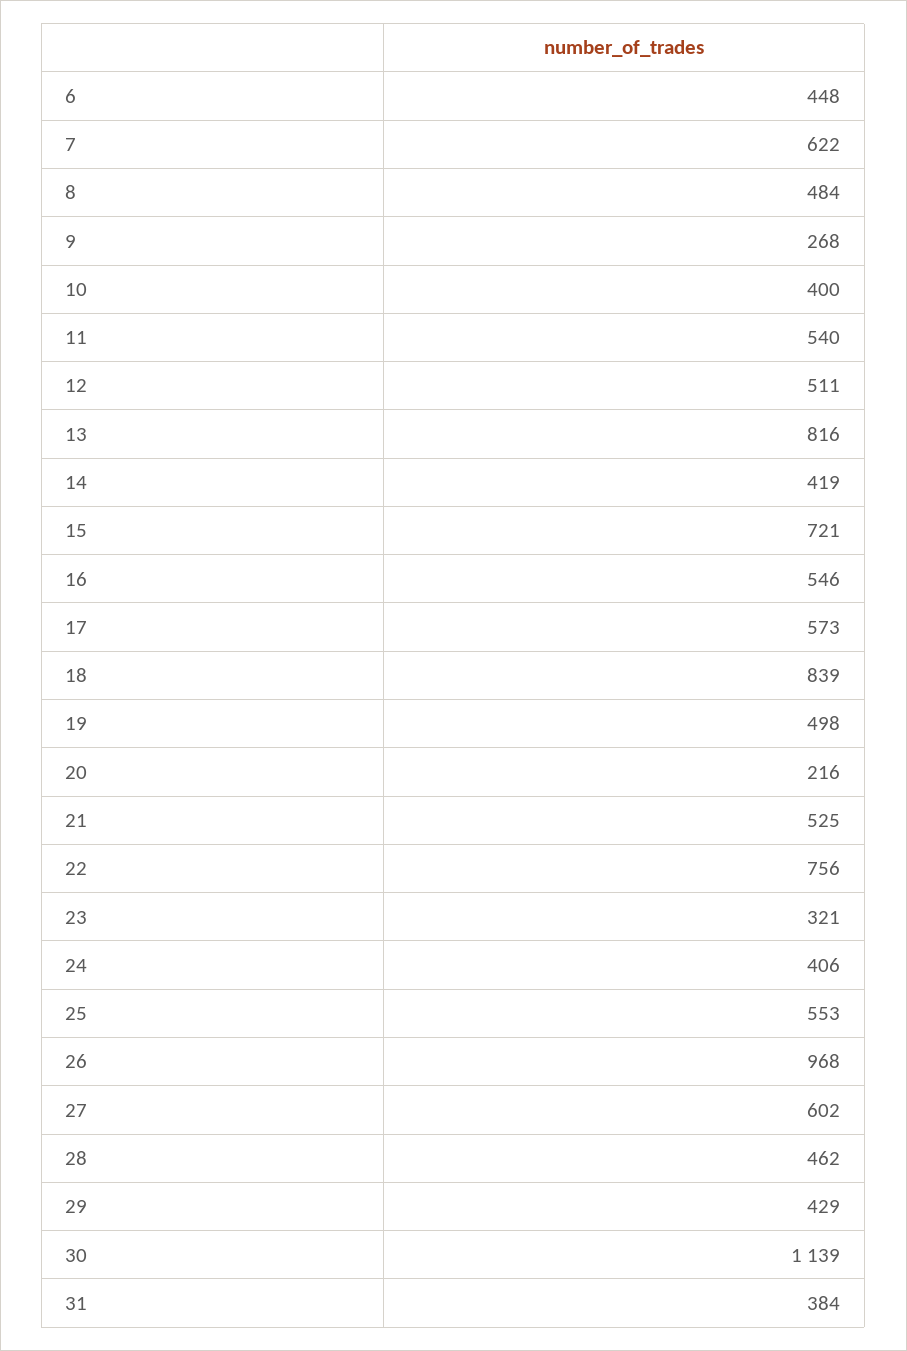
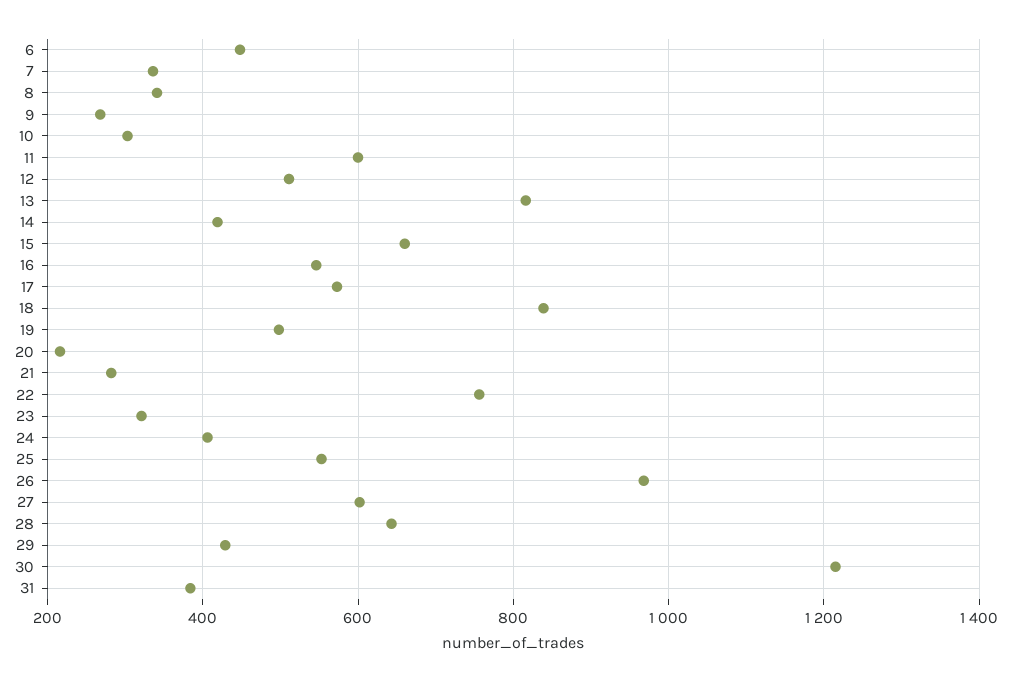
7: 622 -> 340
8: 484 -> 340
10: 400 -> 300
11: 540 -> 600
15: 721 -> 660
21: 525 -> 280
28: 462 -> 640
30: 1139 -> 1220

